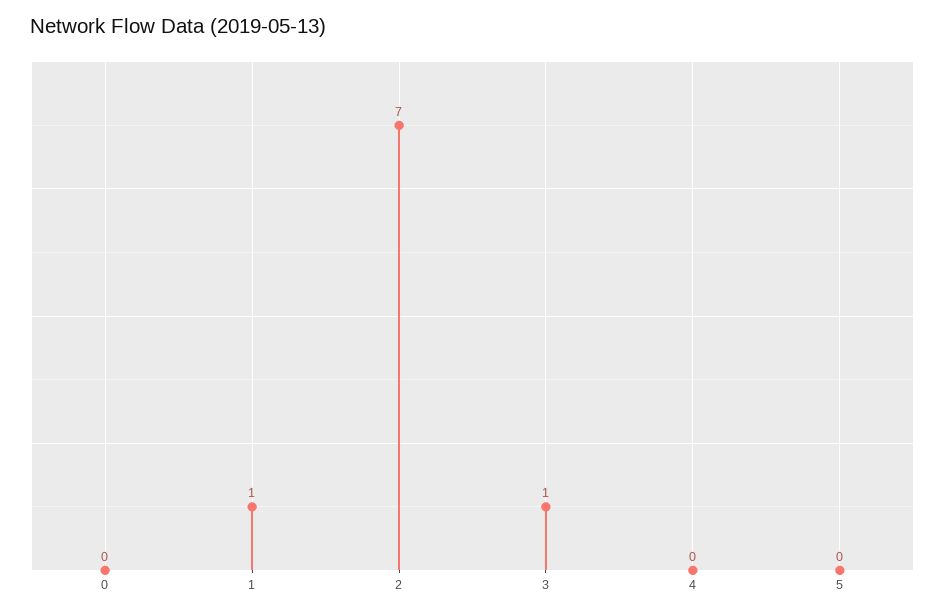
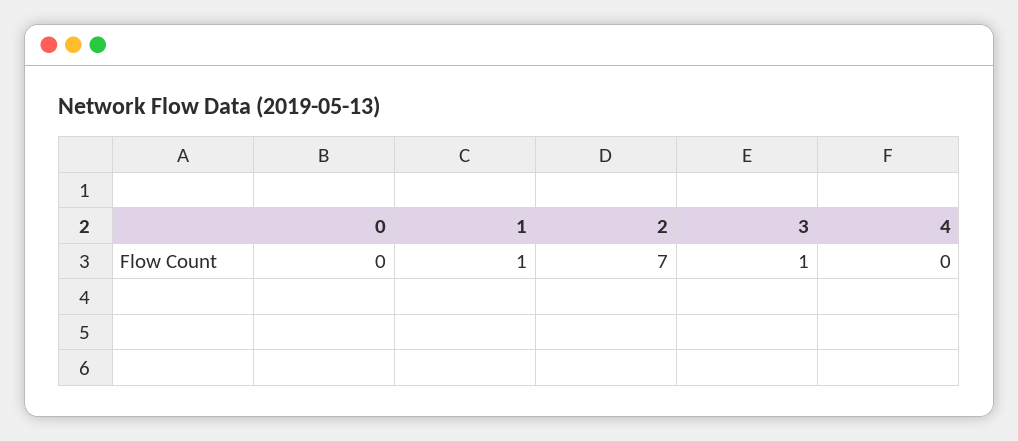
5: 0 -> none

